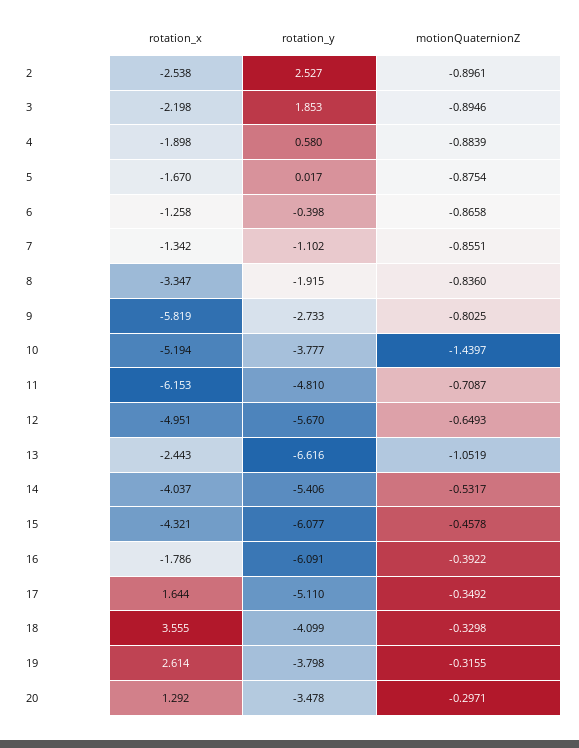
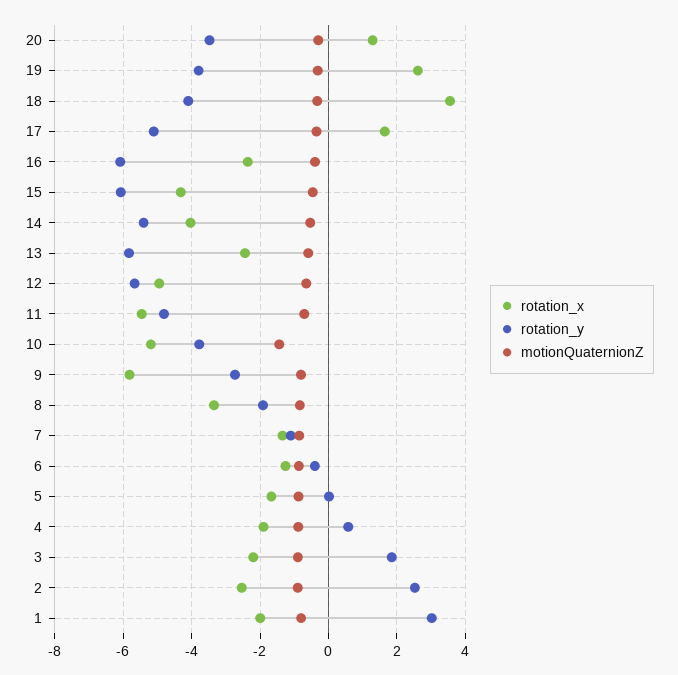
rotation_x, 11: -6.153 -> -5.4
rotation_y, 13: -6.616 -> -5.8
motionQuaternionZ, 13: -1.0519 -> -0.6
rotation_x, 16: -1.786 -> -2.4
rotation_x, 1: none -> -2
rotation_y, 1: none -> 3
motionQuaternionZ, 1: none -> -0.8

